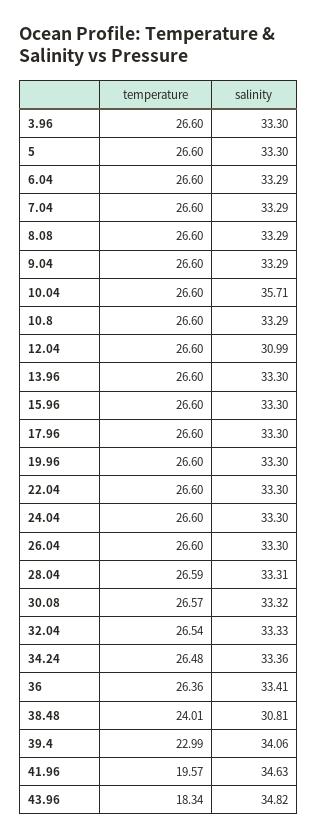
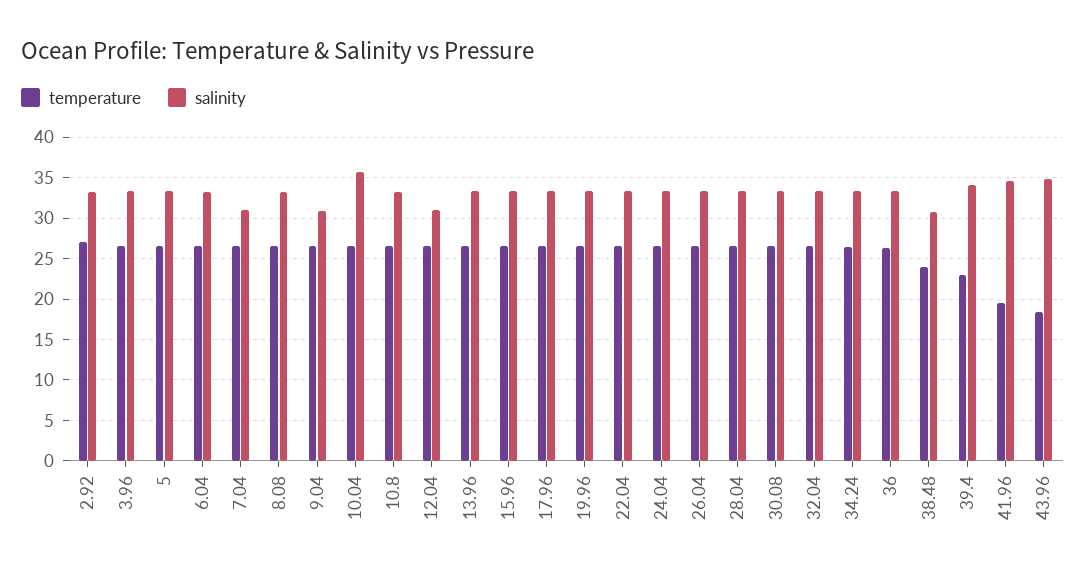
salinity, 7.04: 33.29 -> 31
salinity, 9.04: 33.29 -> 31
temperature, 2.92: none -> 27
salinity, 2.92: none -> 33

